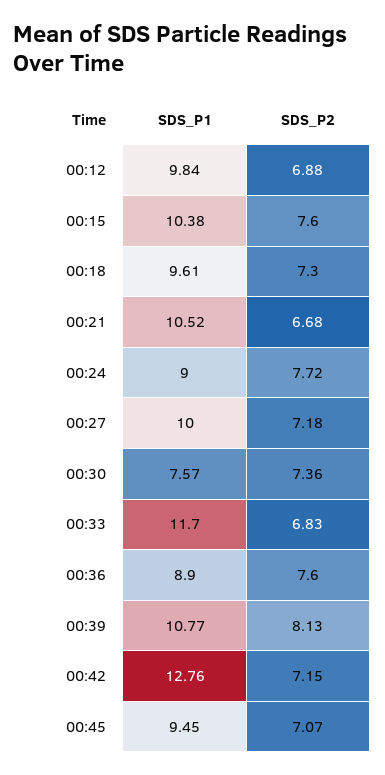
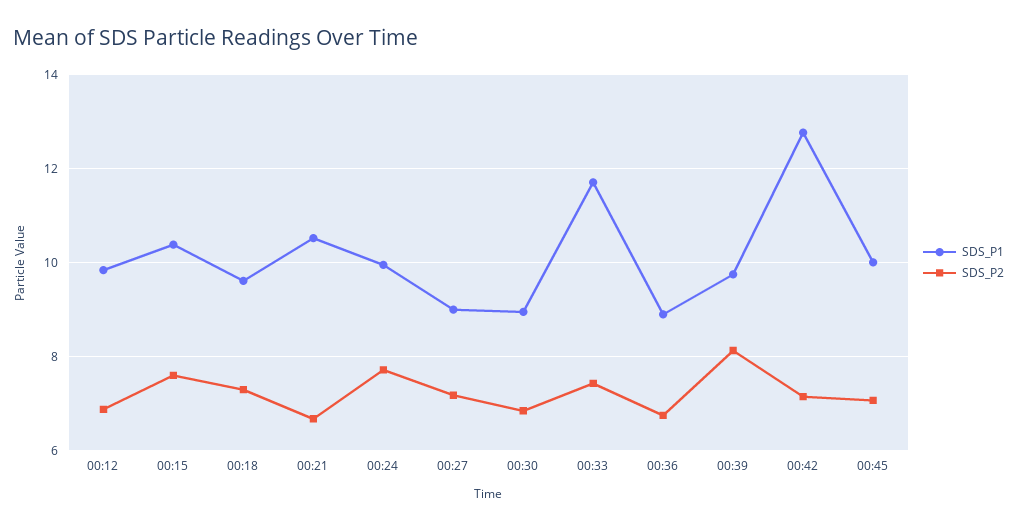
SDS_P1, 00:24: 9 -> 10
SDS_P1, 00:27: 10 -> 9
SDS_P1, 00:30: 7.57 -> 9
SDS_P2, 00:30: 7.36 -> 6.8
SDS_P2, 00:33: 6.83 -> 7.4
SDS_P2, 00:36: 7.6 -> 6.8
SDS_P1, 00:39: 10.77 -> 9.8
SDS_P1, 00:45: 9.45 -> 10

